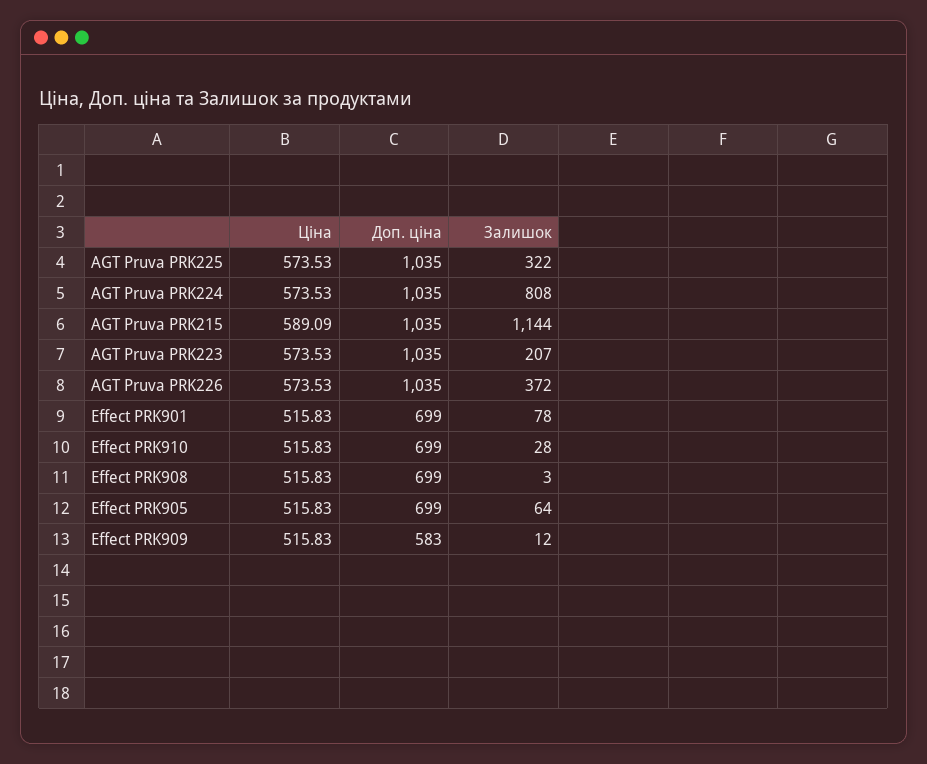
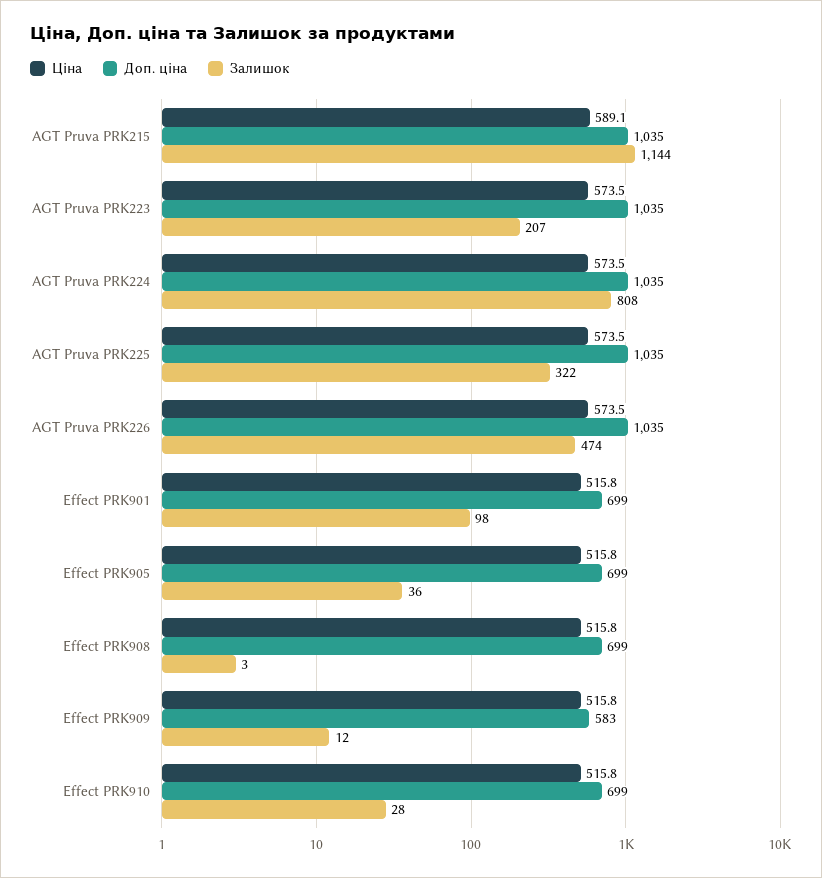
Залишок, AGT Pruva PRK226: 372 -> 474
Залишок, Effect PRK901: 78 -> 98
Залишок, Effect PRK905: 64 -> 36

